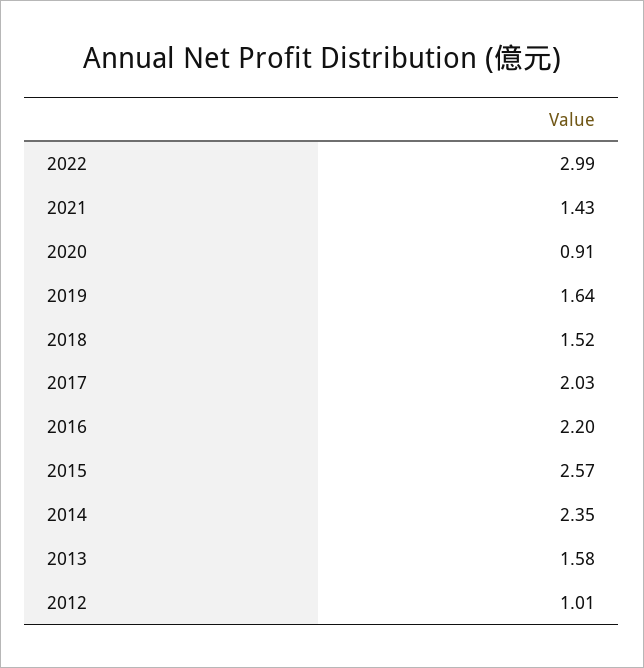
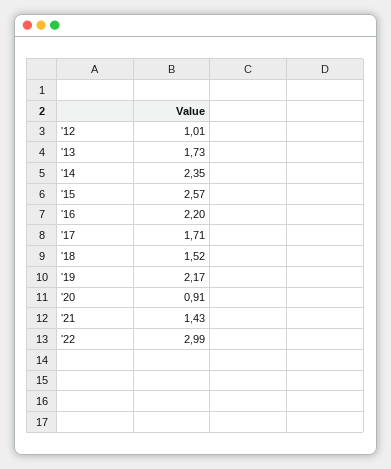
2019: 1.64 -> 2.17
2017: 2.03 -> 1.71
2013: 1.58 -> 1.73

